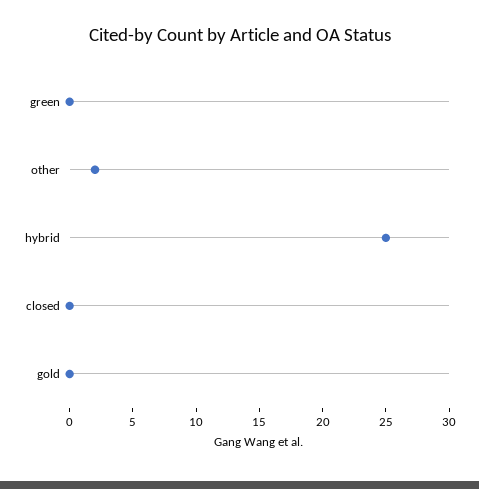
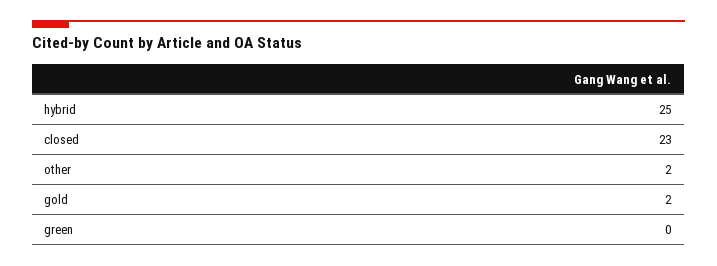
closed: 0 -> 23
gold: 0 -> 2

